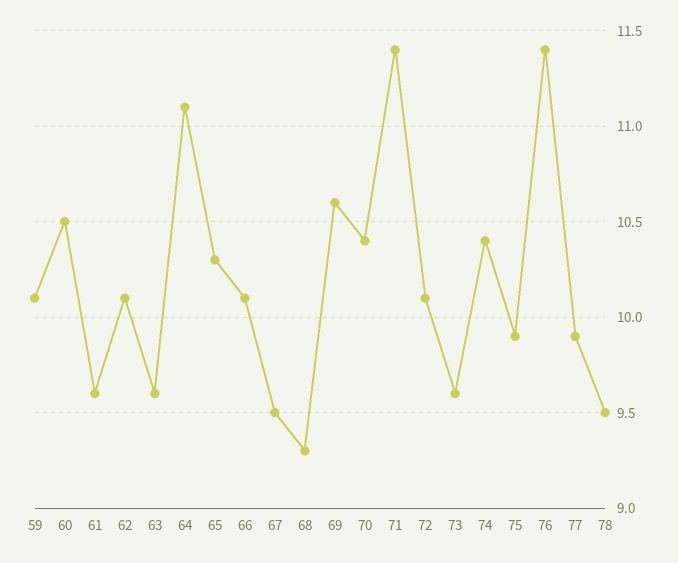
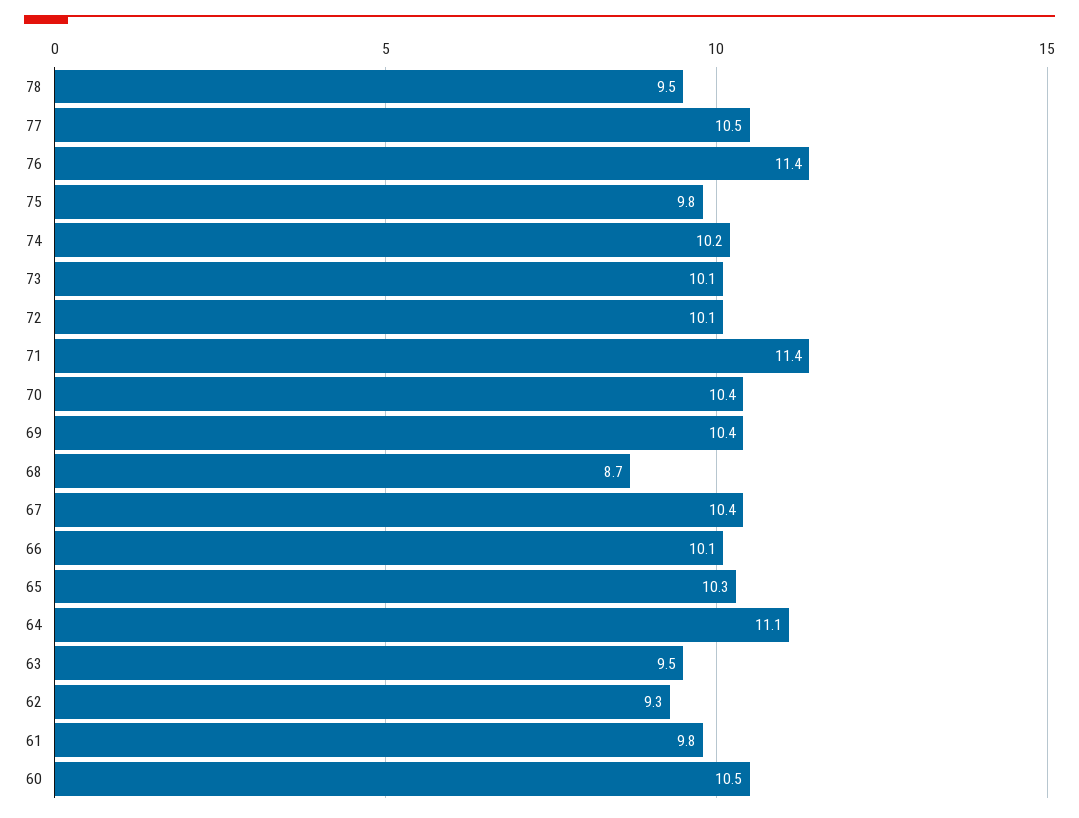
59: 10.1 -> none
61: 9.6 -> 9.8
62: 10.1 -> 9.3
63: 9.6 -> 9.5
67: 9.5 -> 10.4
68: 9.3 -> 8.7
69: 10.6 -> 10.4
73: 9.6 -> 10.1
74: 10.4 -> 10.2
75: 9.9 -> 9.8
77: 9.9 -> 10.5

